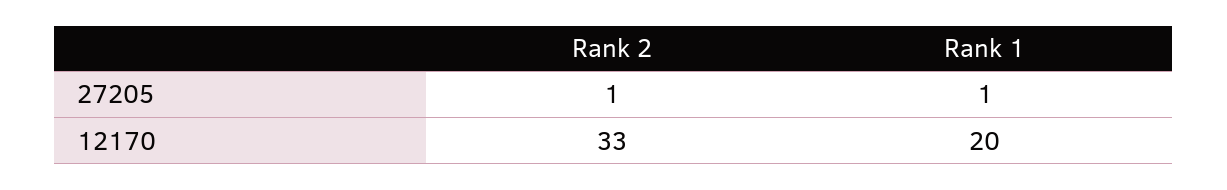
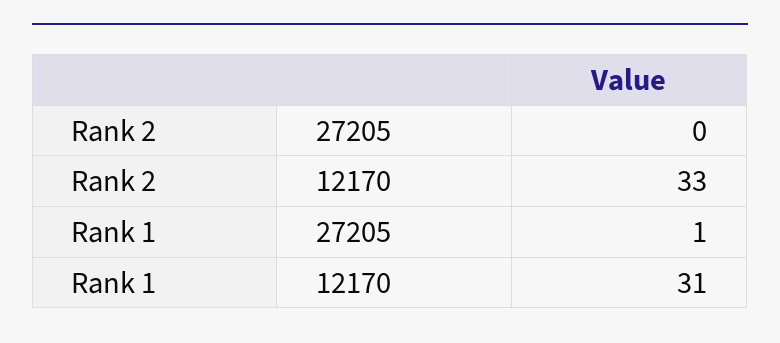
Rank 2, 27205: 1 -> 0
Rank 1, 12170: 20 -> 31

